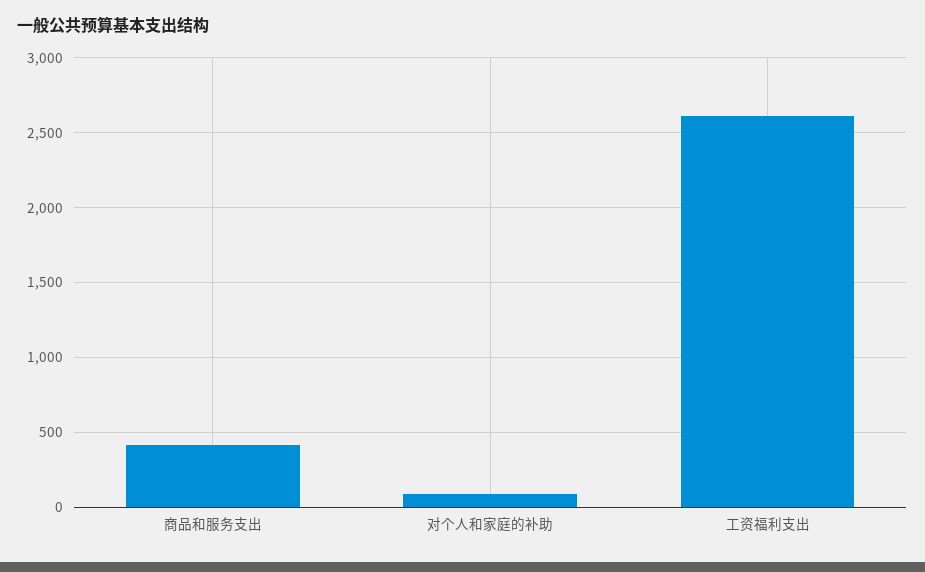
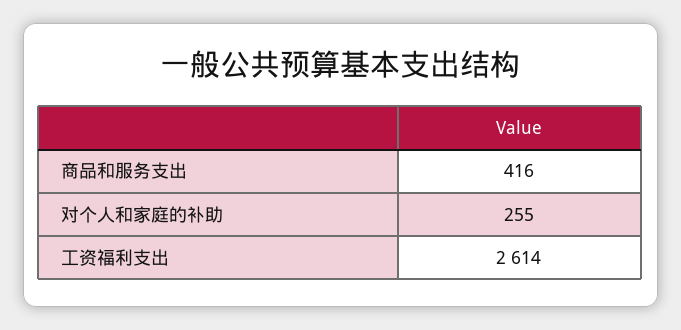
对个人和家庭的补助: 100 -> 255

